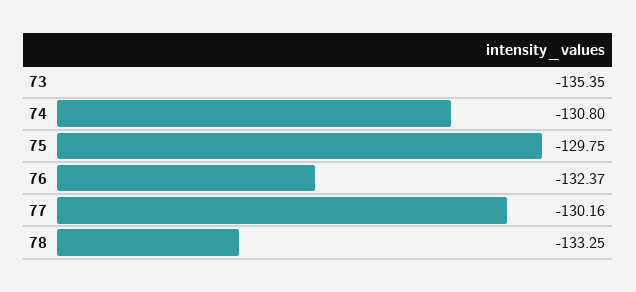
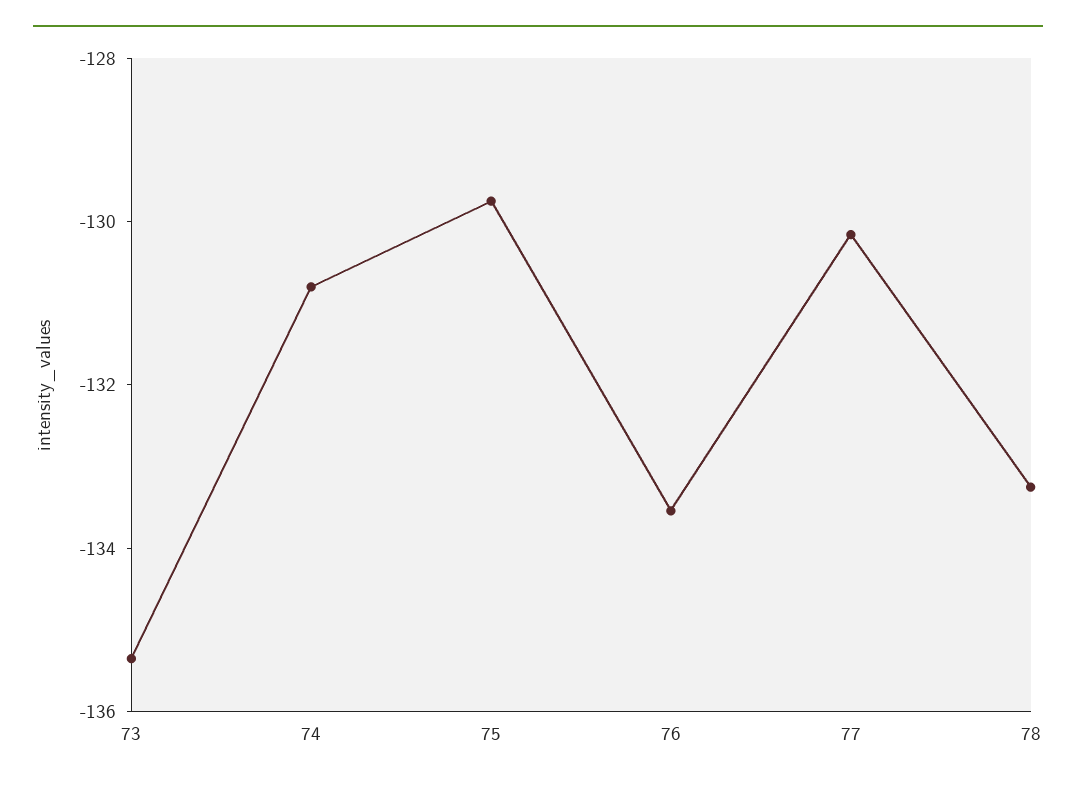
76: -132.37 -> -133.5

